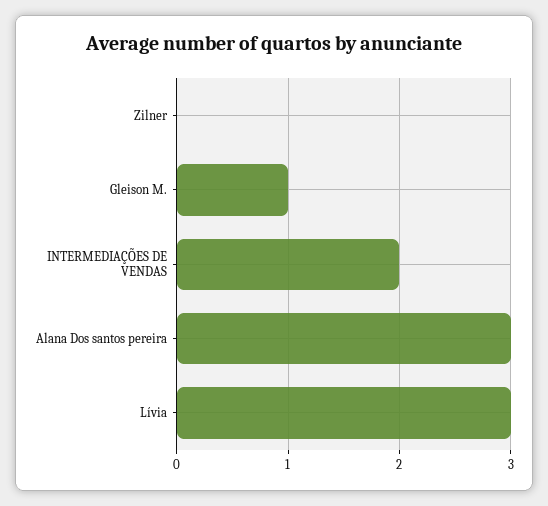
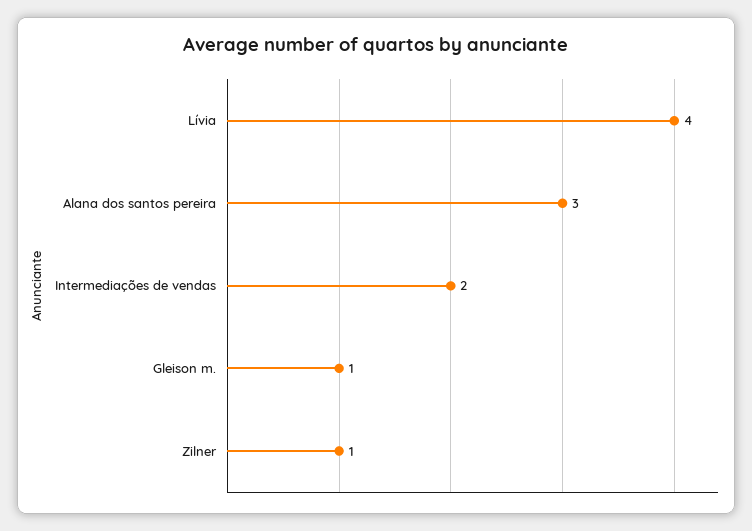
Zilner: 0 -> 1
Lívia: 3 -> 4

